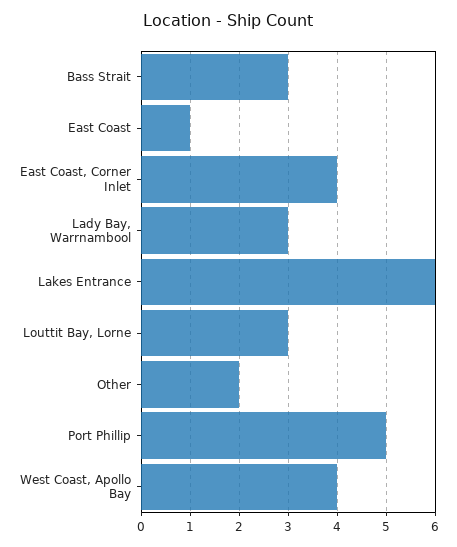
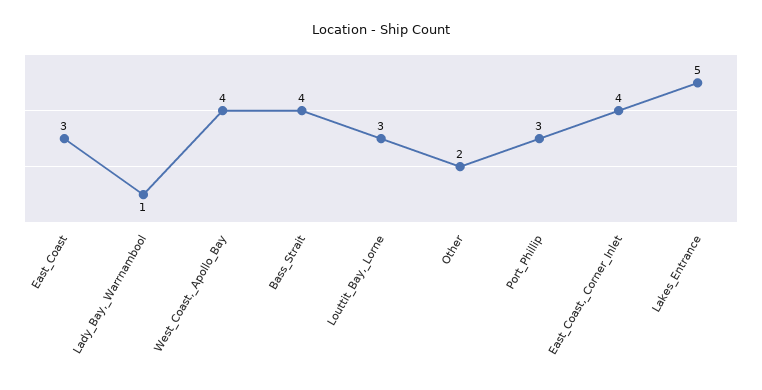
Bass Strait: 3 -> 4
East Coast: 1 -> 3
Lady Bay, Warrnambool: 3 -> 1
Lakes Entrance: 6 -> 5
Port Phillip: 5 -> 3

